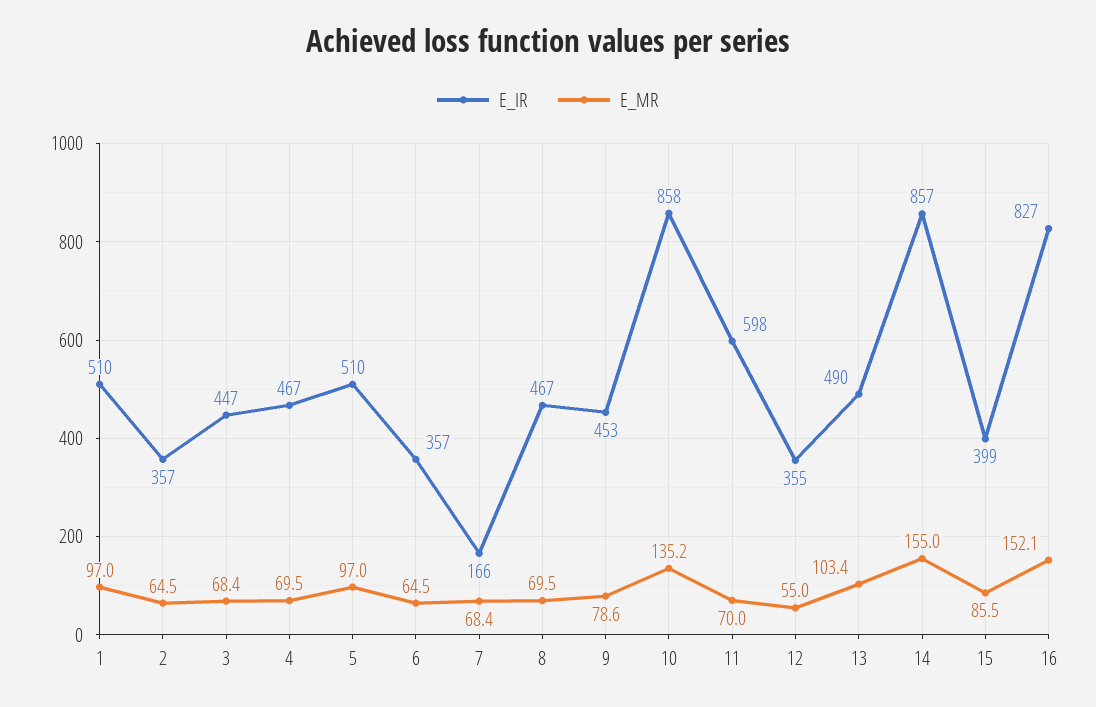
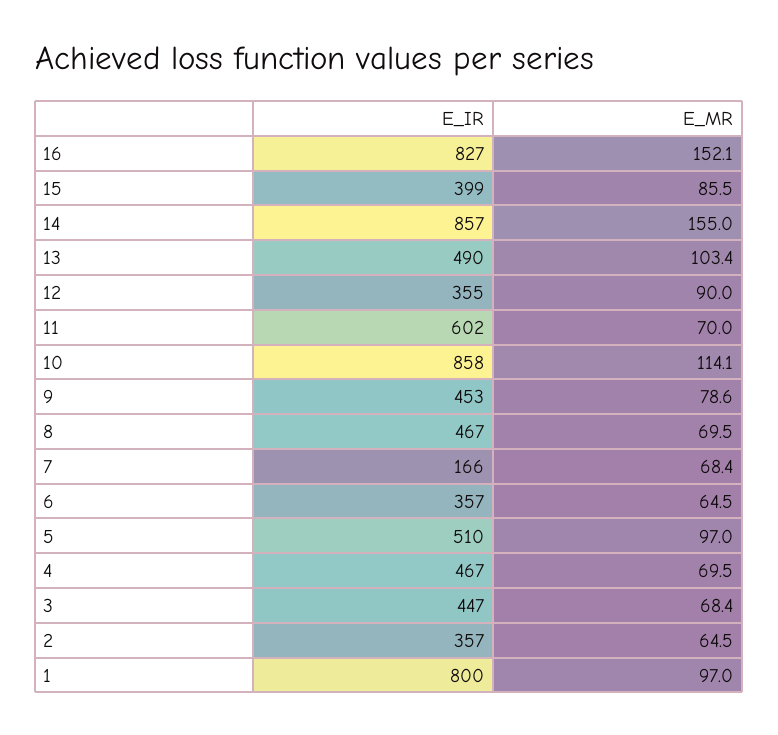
E_IR, 1: 510 -> 800
E_MR, 10: 135.2 -> 114.1
E_IR, 11: 598 -> 602
E_MR, 12: 55 -> 90

